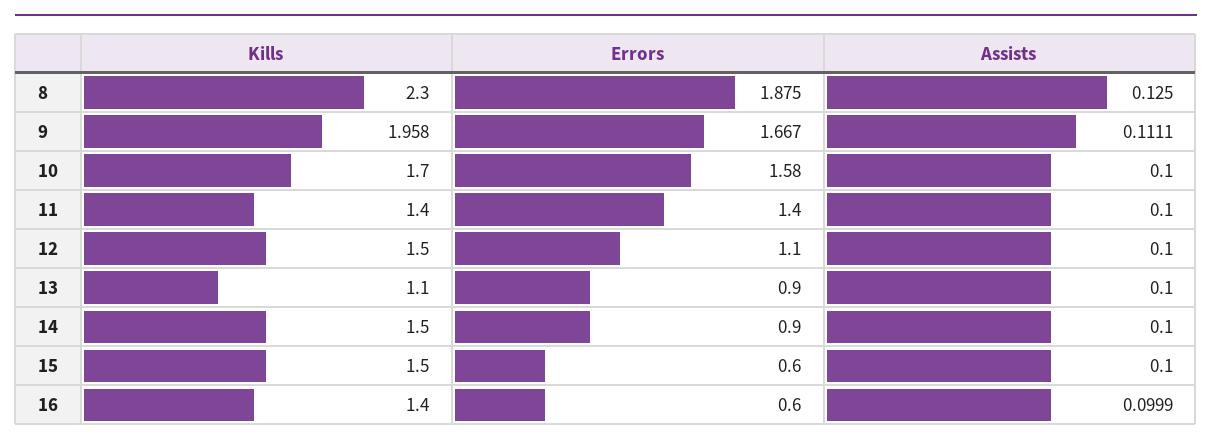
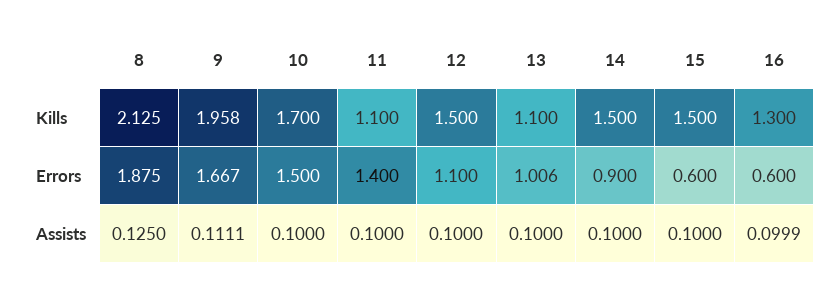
Kills, 8: 2.3 -> 2.125
Errors, 10: 1.58 -> 1.5
Kills, 11: 1.4 -> 1.1
Errors, 13: 0.9 -> 1.006
Kills, 16: 1.4 -> 1.3

